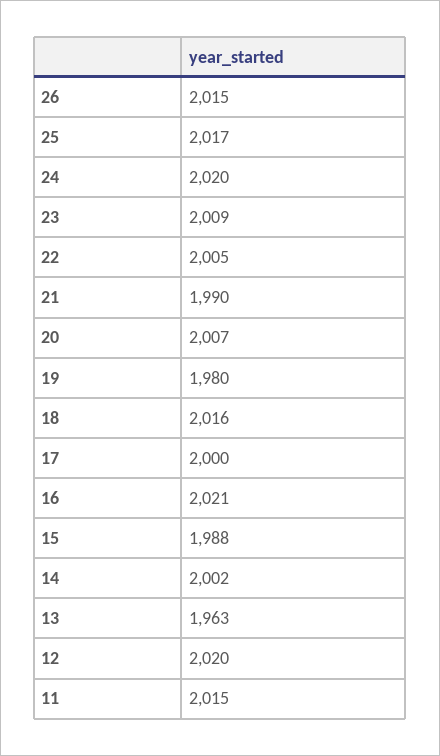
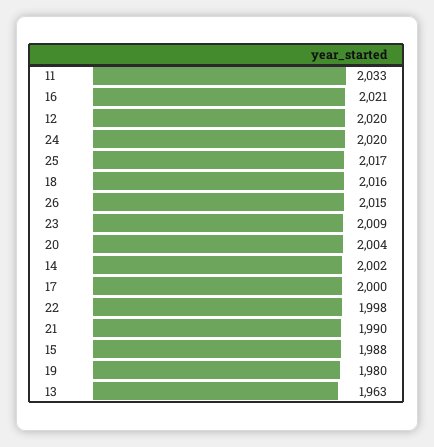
22: 2005 -> 1998
20: 2007 -> 2004
11: 2015 -> 2033

